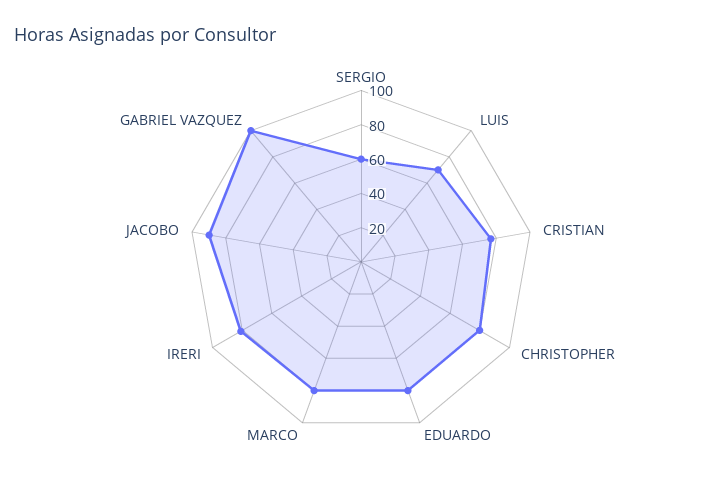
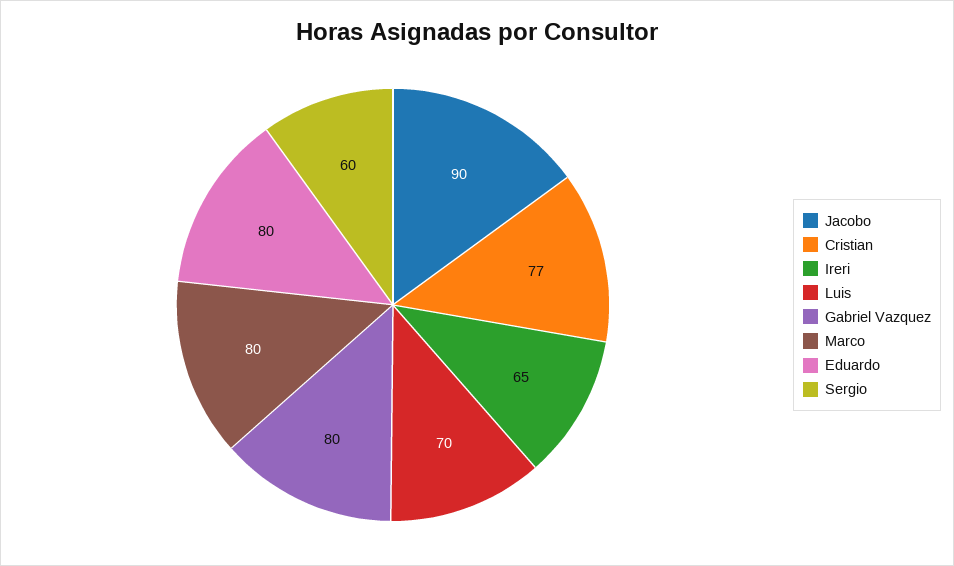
CHRISTOPHER: 80 -> none
IRERI: 80 -> 65
GABRIEL VAZQUEZ: 100 -> 80

